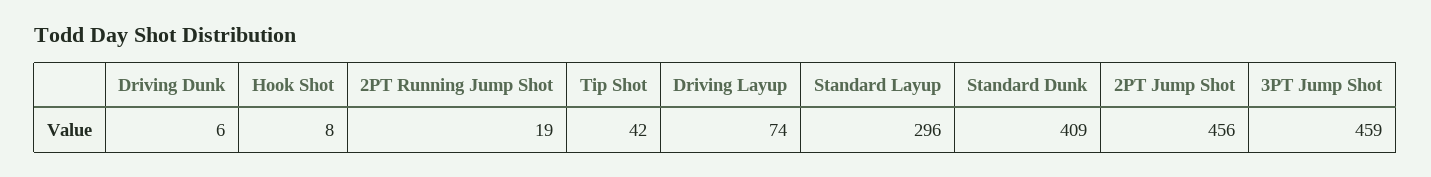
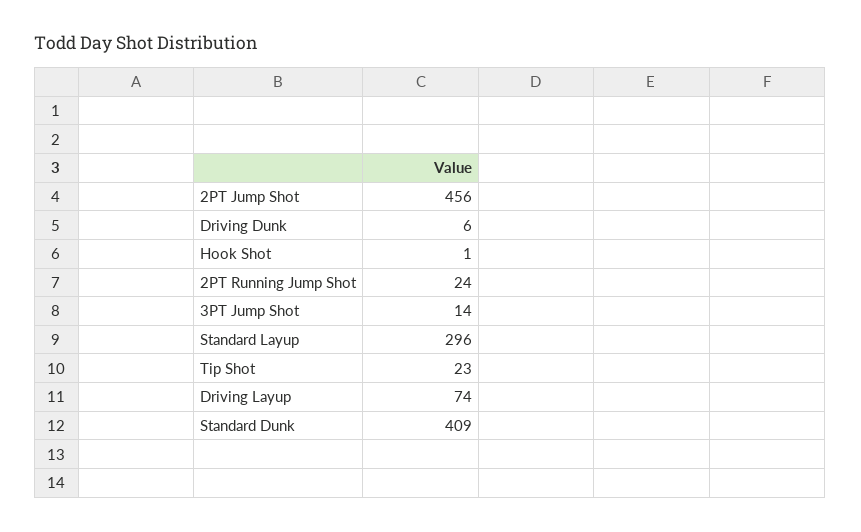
Hook Shot: 8 -> 1
2PT Running Jump Shot: 19 -> 24
Tip Shot: 42 -> 23
3PT Jump Shot: 459 -> 14

